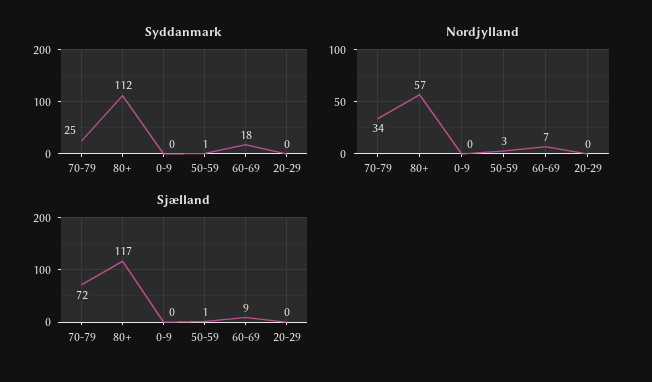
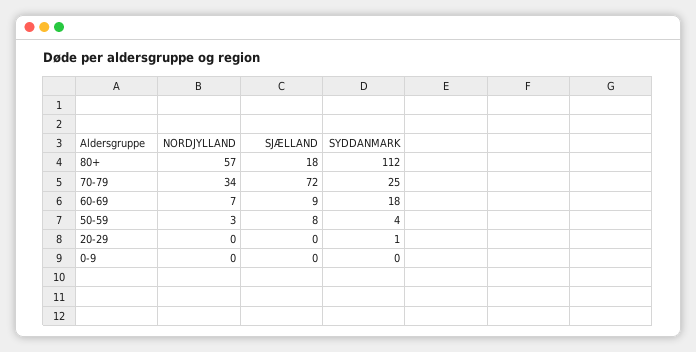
Syddanmark, 50-59: 1 -> 4
Syddanmark, 20-29: 0 -> 1
Sjælland, 80+: 117 -> 18
Sjælland, 50-59: 1 -> 8

